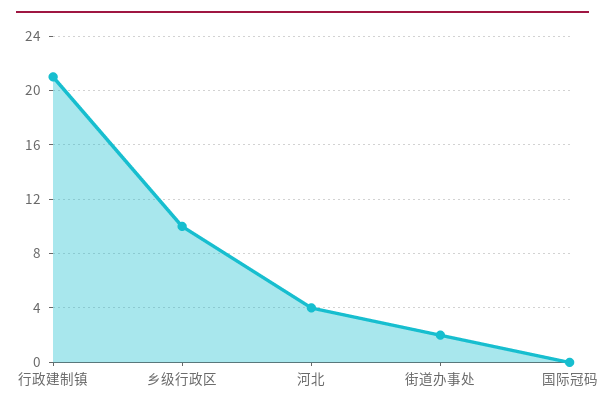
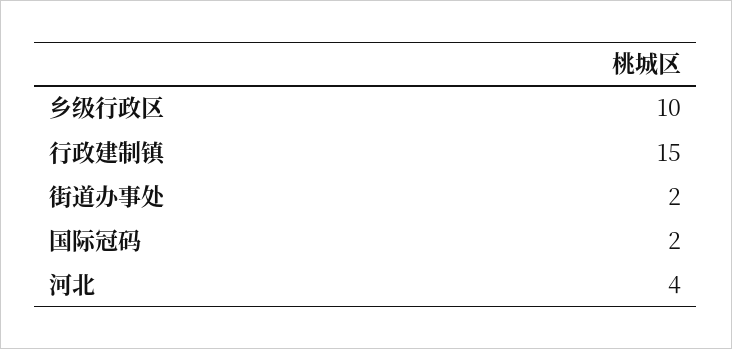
行政建制镇: 21 -> 15
国际冠码: 0 -> 2

